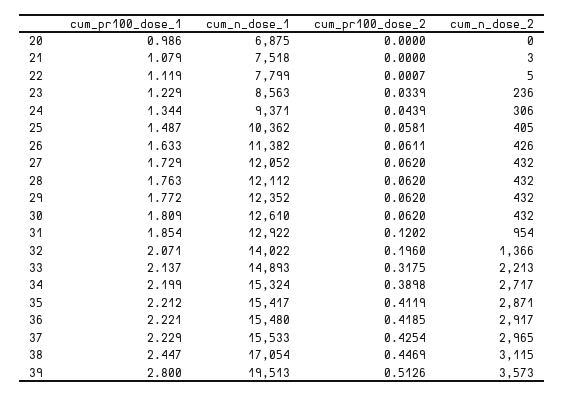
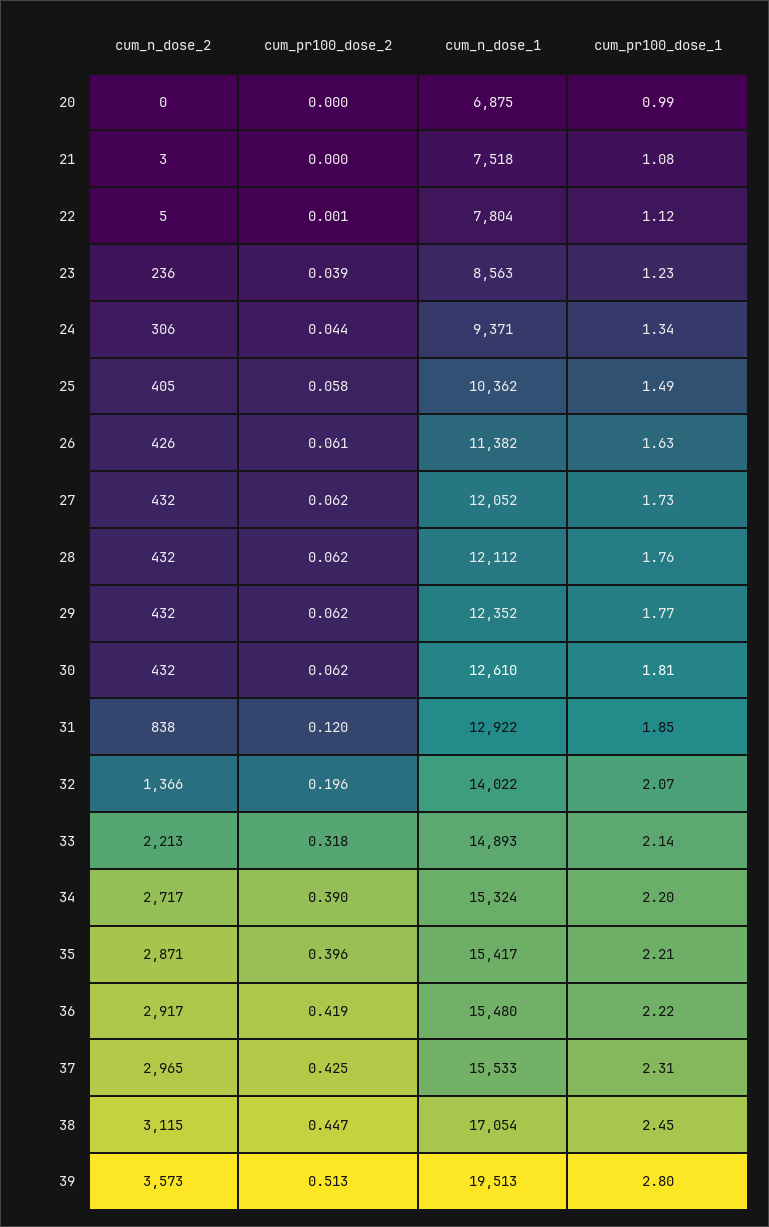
cum_n_dose_1, 22: 7799 -> 7804
cum_pr100_dose_2, 23: 0.0339 -> 0.039
cum_n_dose_2, 31: 954 -> 838
cum_pr100_dose_2, 35: 0.4119 -> 0.396
cum_pr100_dose_1, 37: 2.229 -> 2.31

